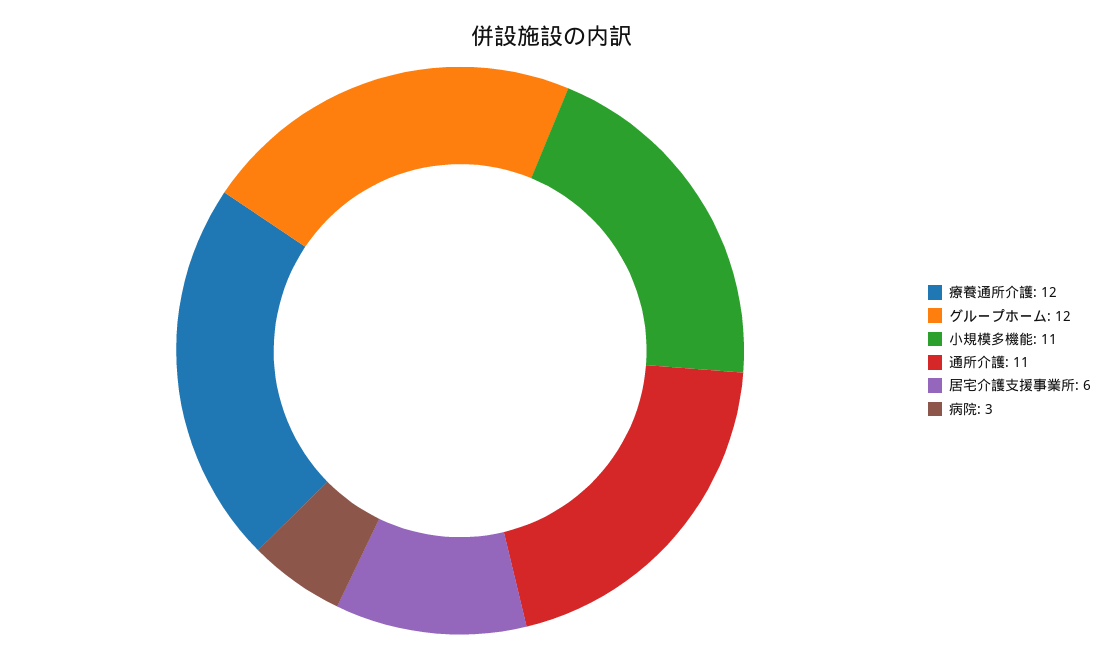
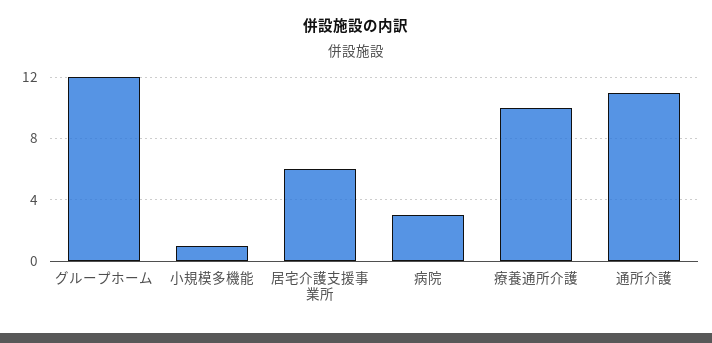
療養通所介護: 12 -> 10
小規模多機能: 11 -> 1

